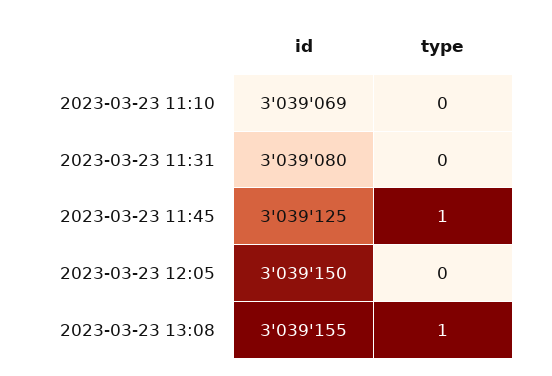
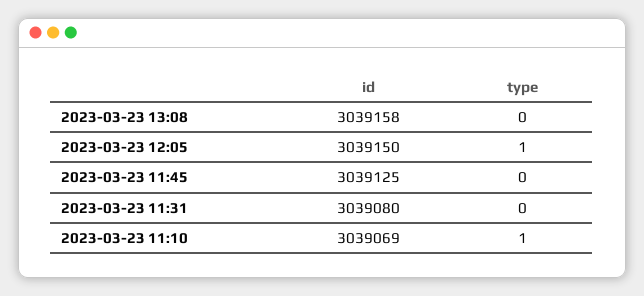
type, 2023-03-23 11:10: 0 -> 1
type, 2023-03-23 11:45: 1 -> 0
type, 2023-03-23 12:05: 0 -> 1
id, 2023-03-23 13:08: 3039155 -> 3039158
type, 2023-03-23 13:08: 1 -> 0

